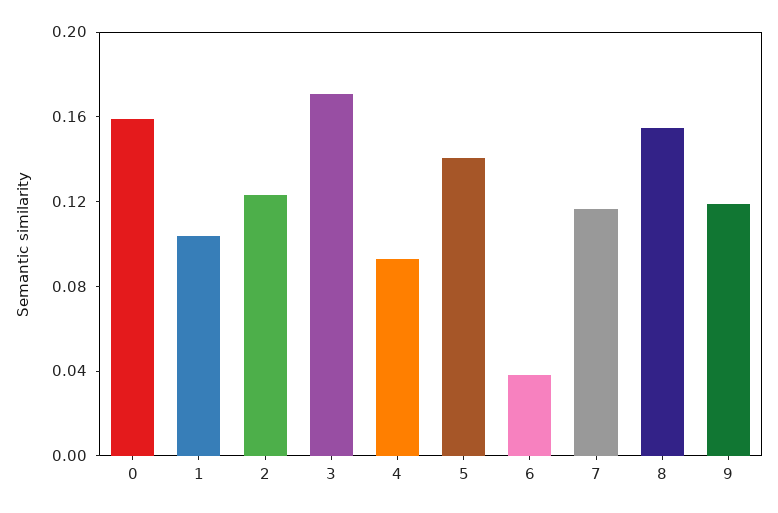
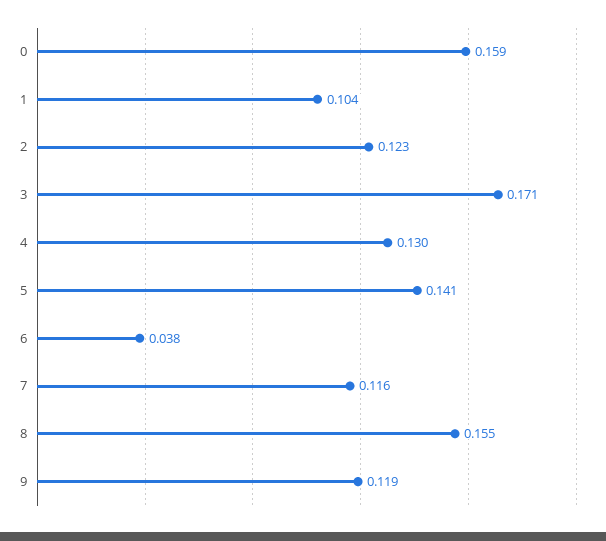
4: 0.09 -> 0.13

